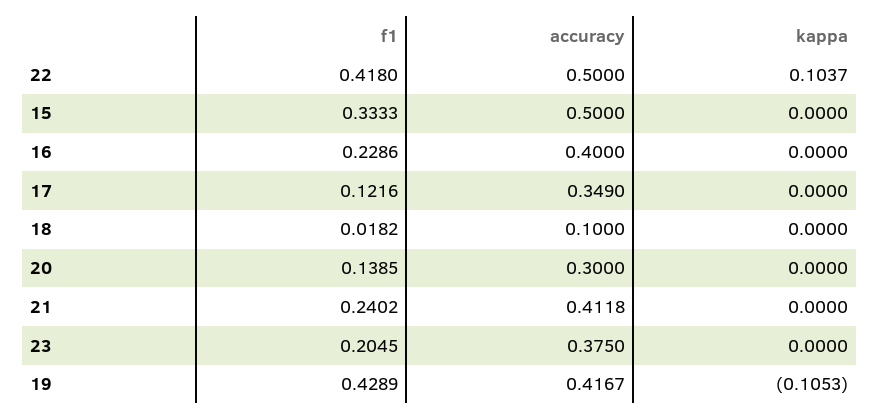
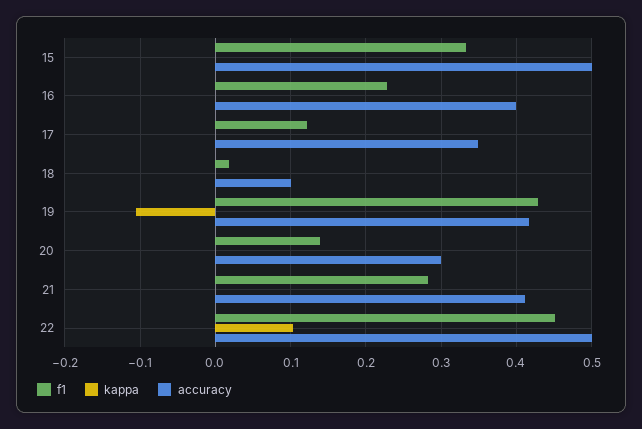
f1, 22: 0.418 -> 0.45
f1, 21: 0.2402 -> 0.28
f1, 23: 0.2045 -> none
accuracy, 23: 0.375 -> none
kappa, 23: 0 -> none

